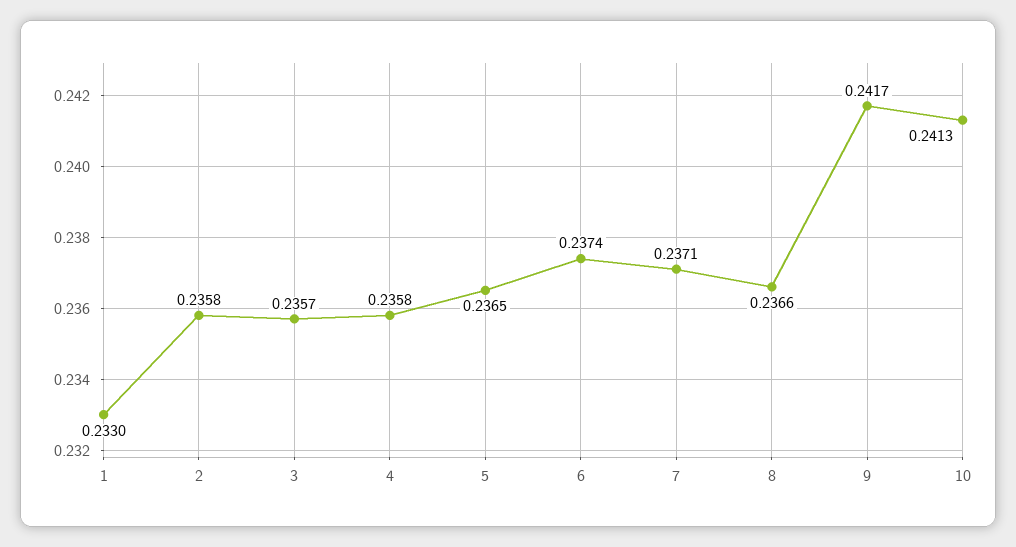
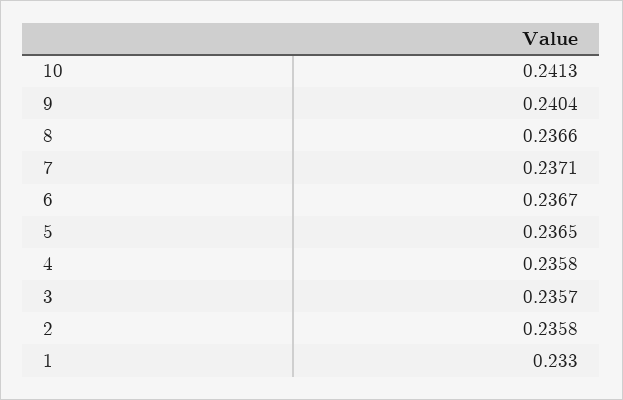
6: 0.2374 -> 0.2367
9: 0.2417 -> 0.2404

